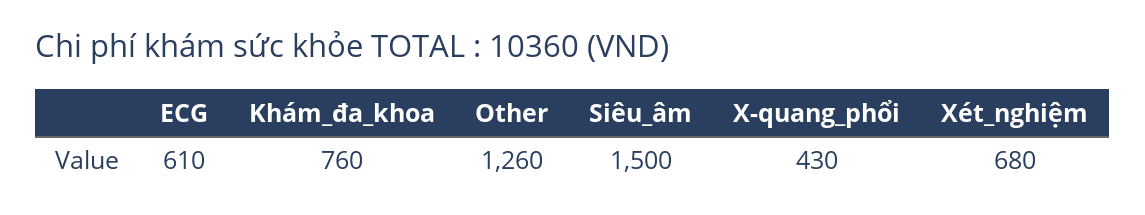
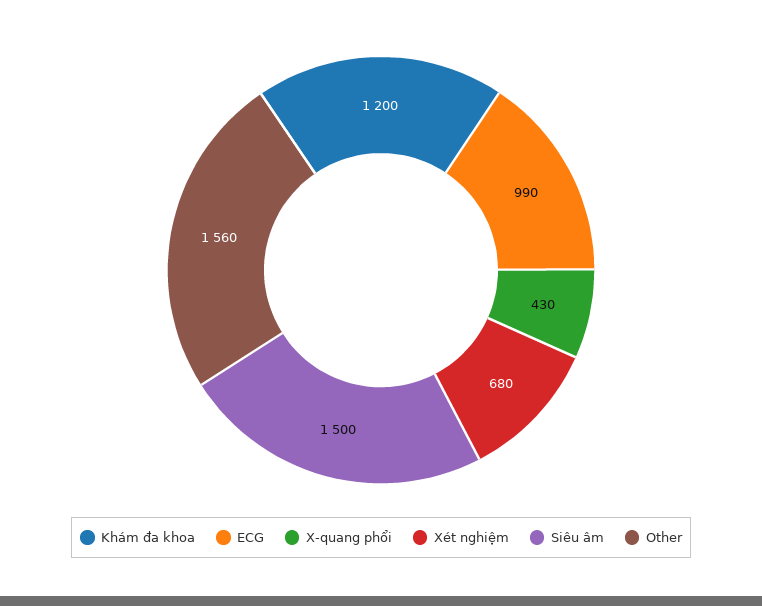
ECG: 610 -> 990
Khám_đa_khoa: 760 -> 1200
Other: 1260 -> 1560

